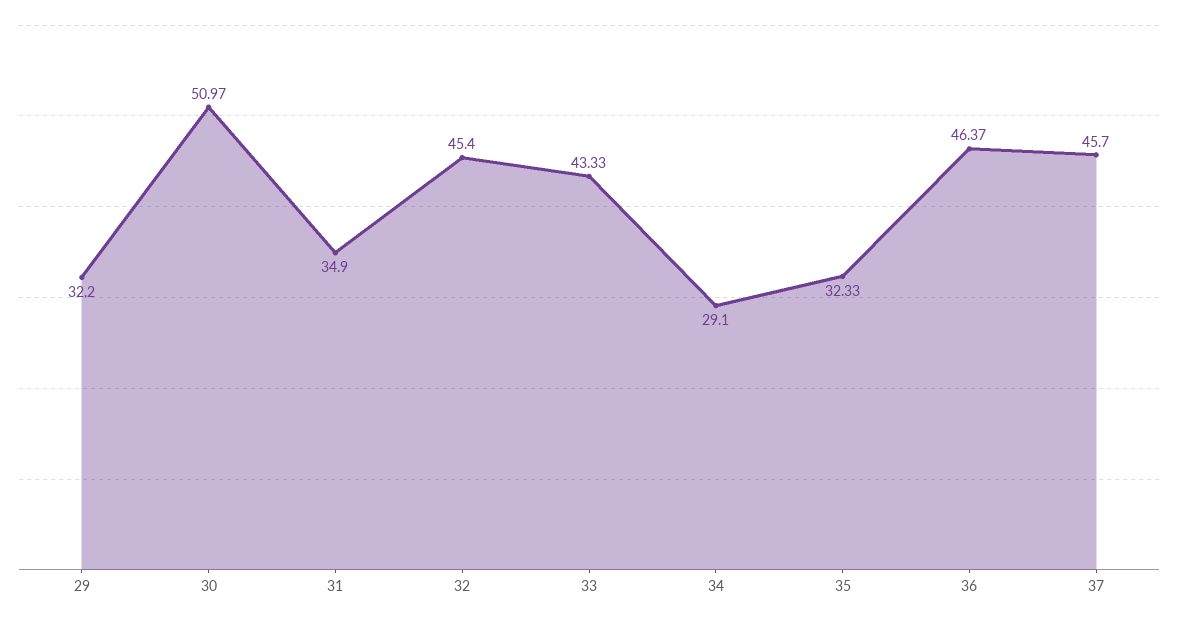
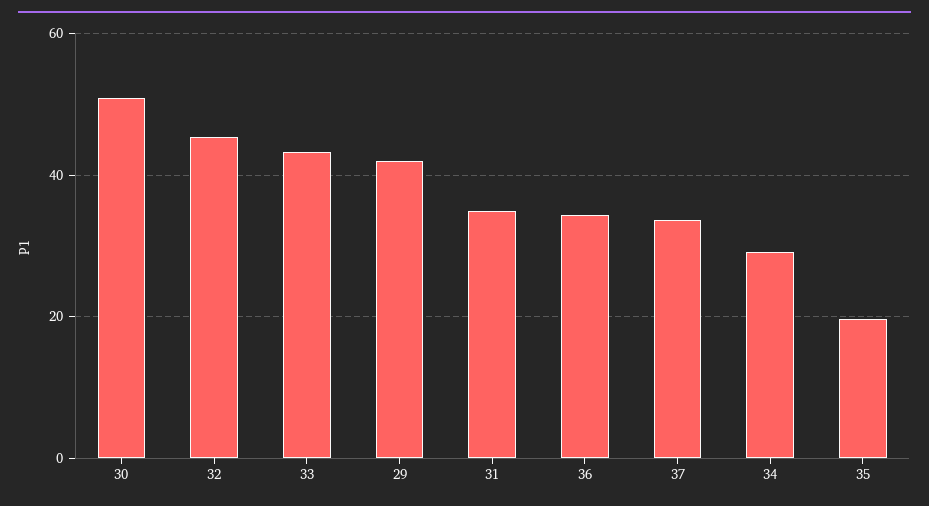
29: 32.2 -> 42
35: 32.33 -> 20
36: 46.37 -> 34
37: 45.7 -> 34

